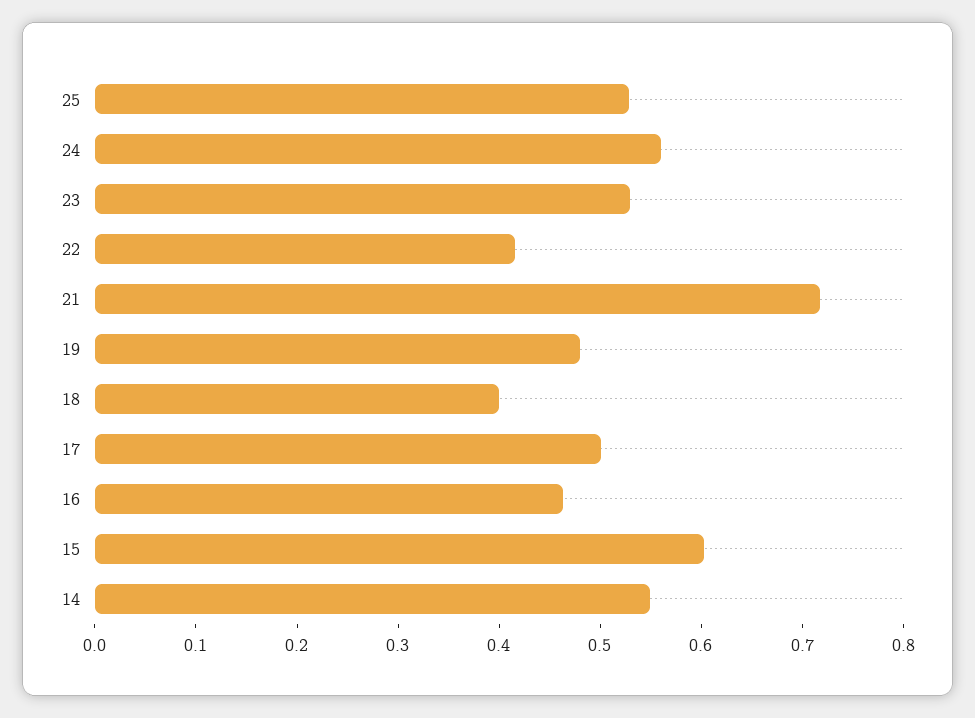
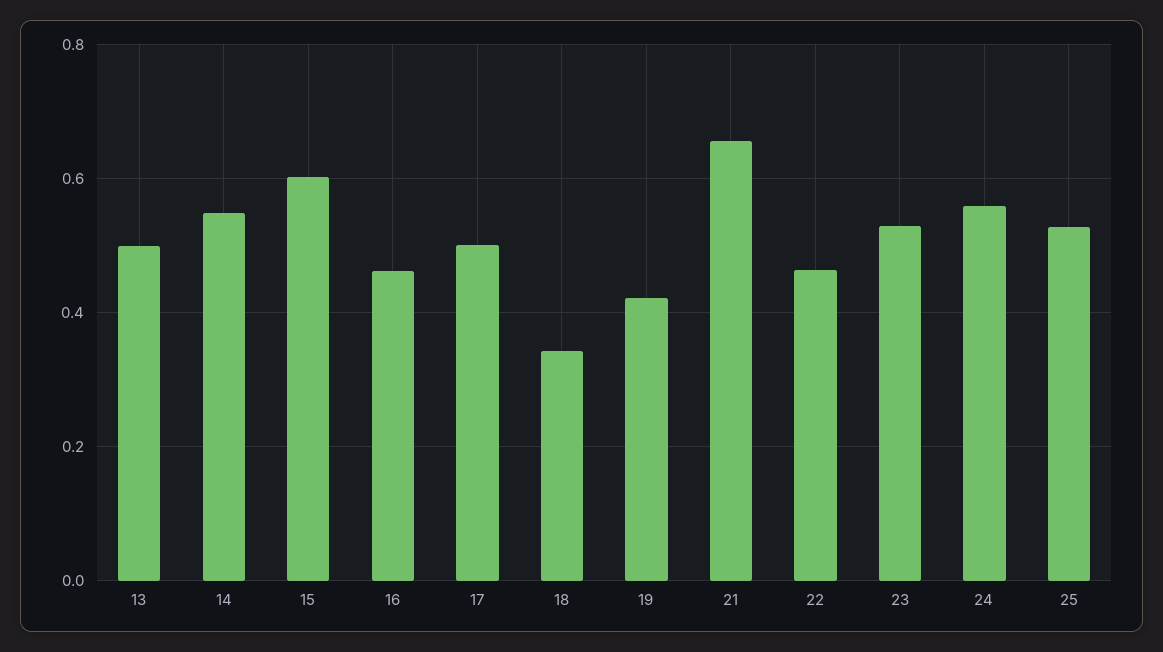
22: 0.42 -> 0.46
21: 0.72 -> 0.66
19: 0.48 -> 0.42
18: 0.4 -> 0.34
13: none -> 0.5

